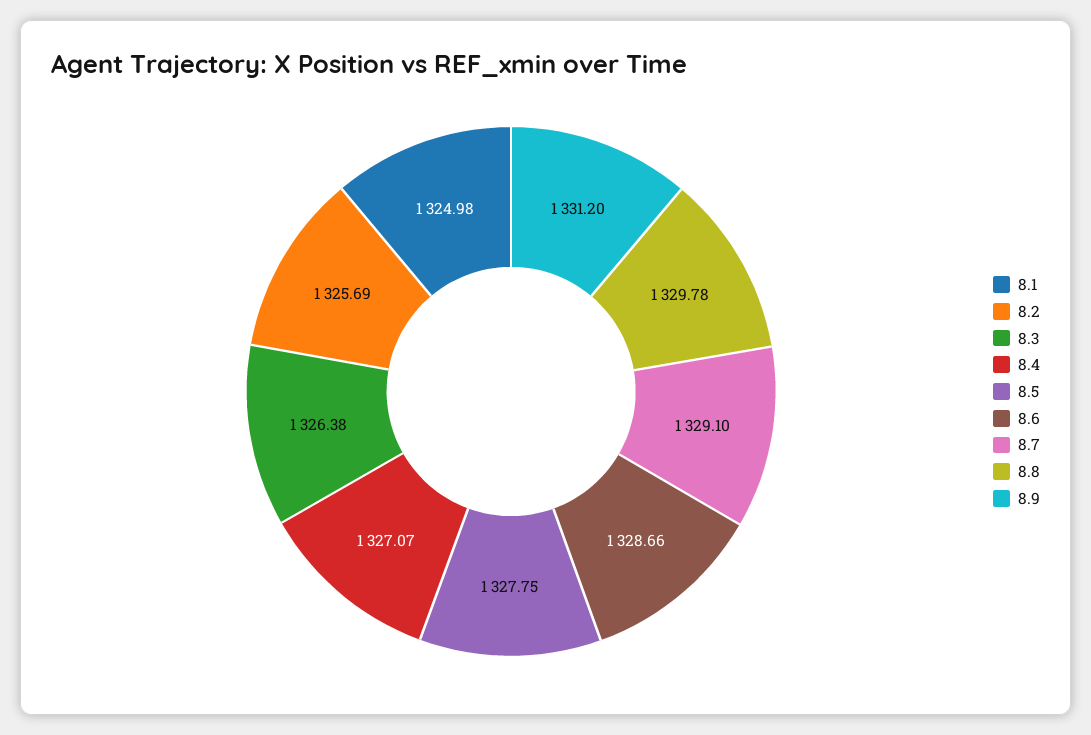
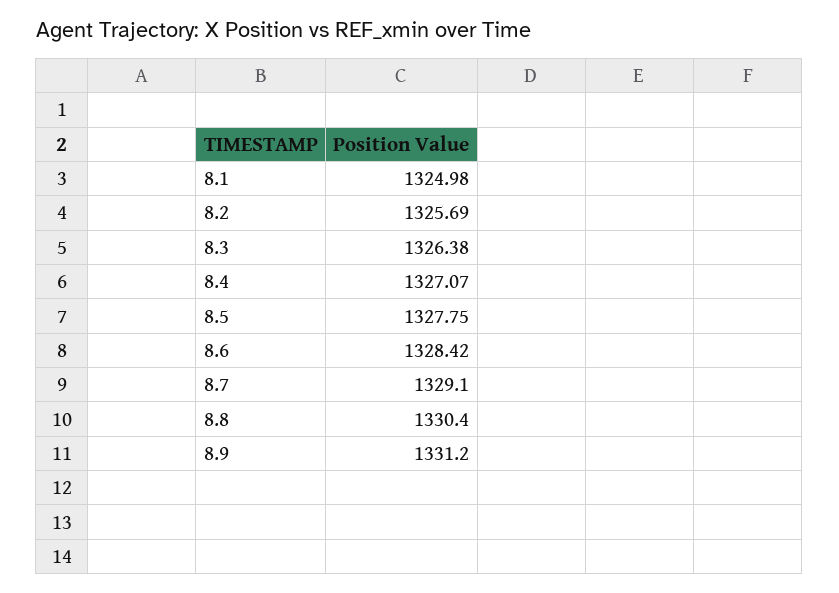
8.6: 1328.66 -> 1328.42
8.8: 1329.78 -> 1330.4

